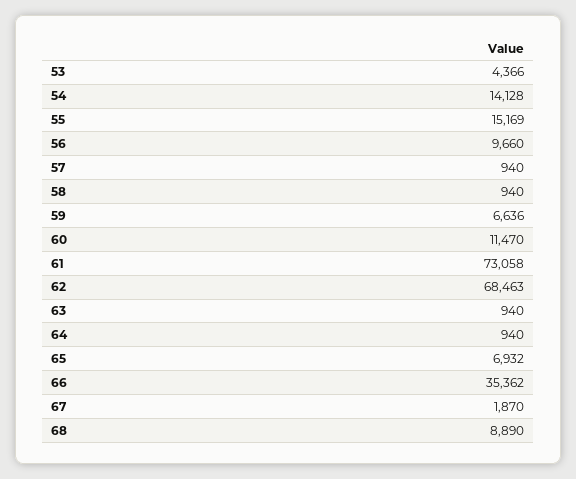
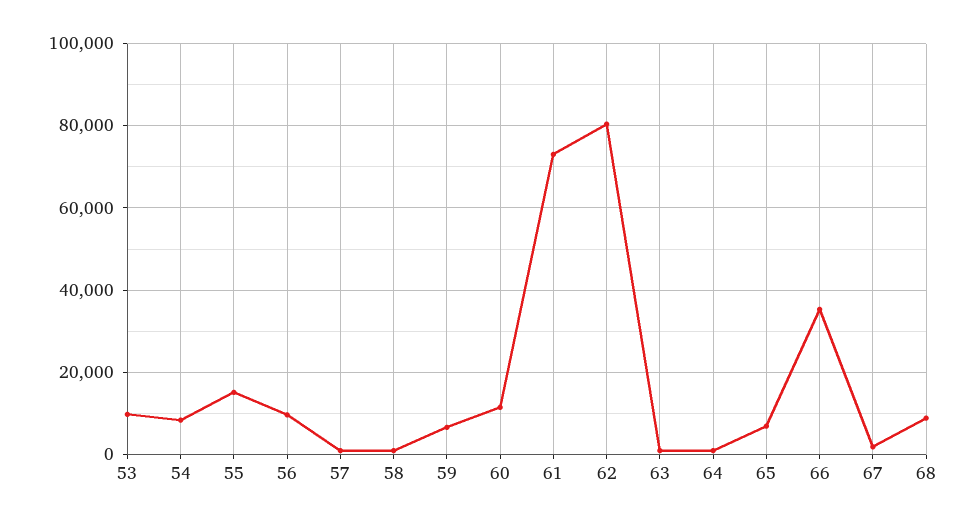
53: 4366 -> 10000
54: 14128 -> 8000
62: 68463 -> 80000

